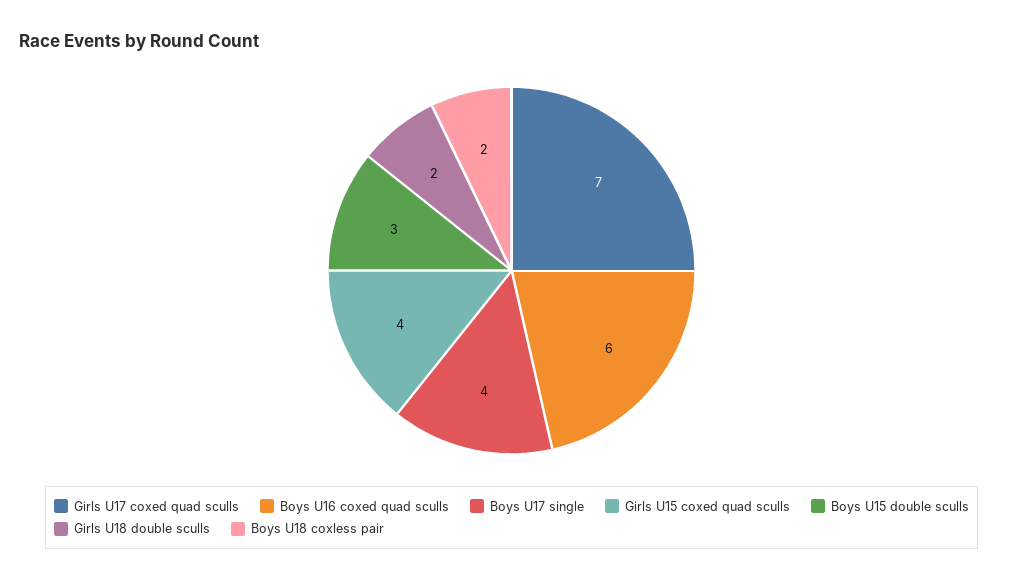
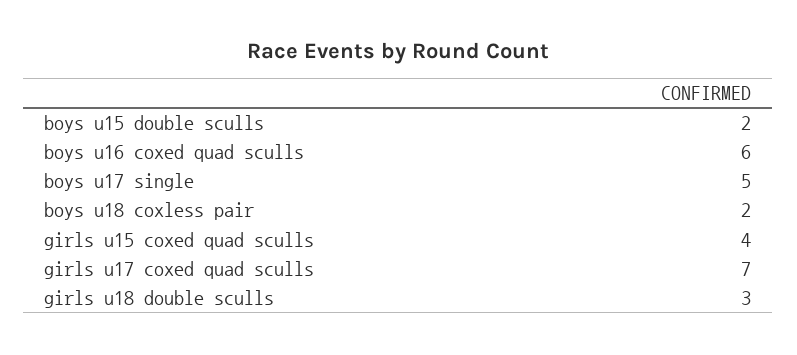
Boys U17 single: 4 -> 5
Boys U15 double sculls: 3 -> 2
Girls U18 double sculls: 2 -> 3

